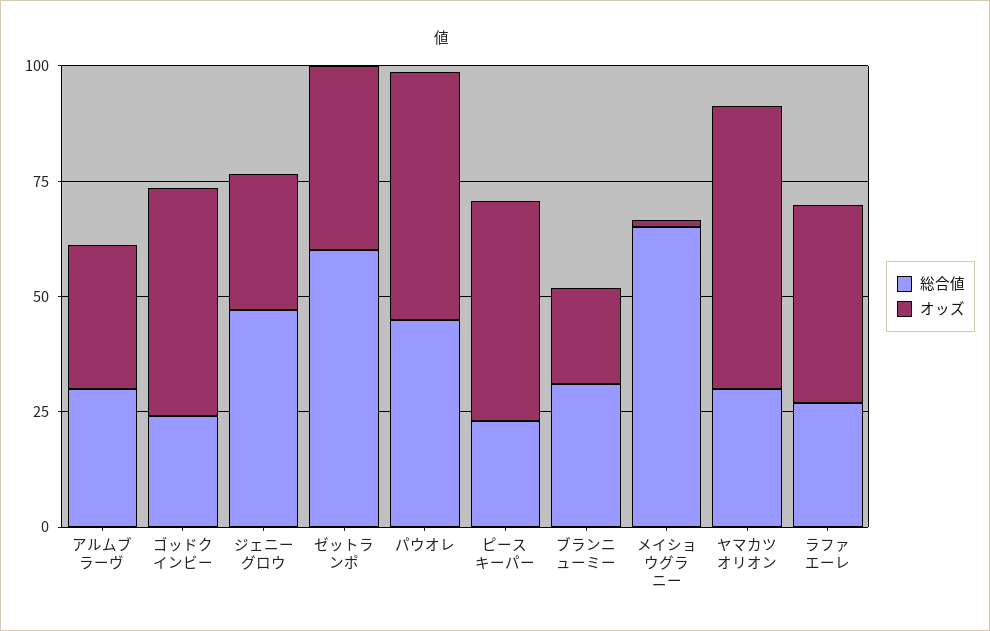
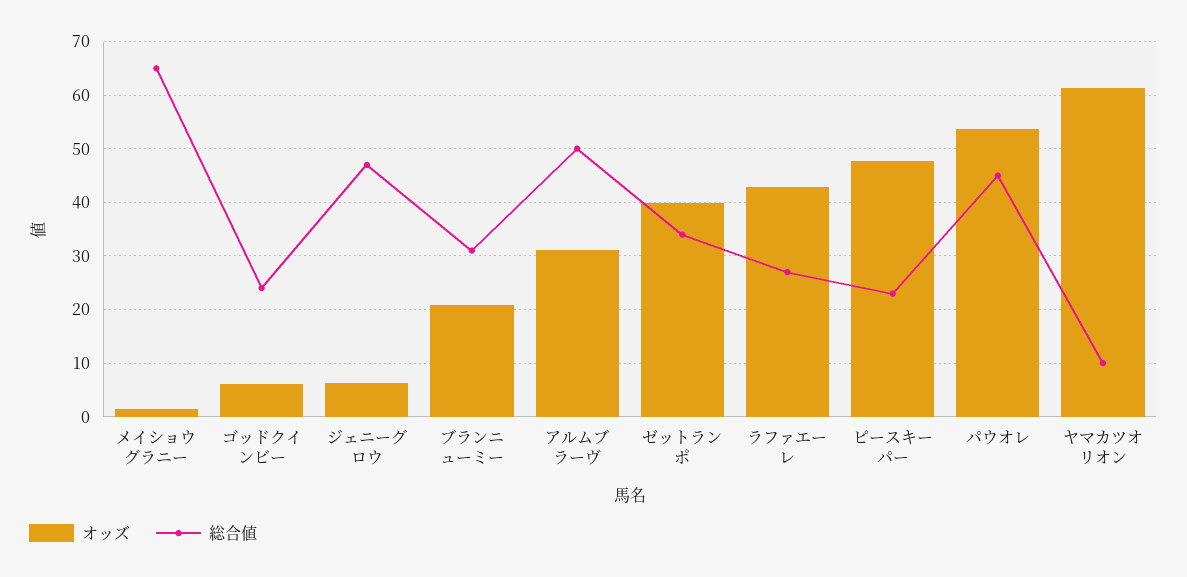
総合値, アルムブラーヴ: 30 -> 50
オッズ, ゴッドクインビー: 50 -> 6
オッズ, ジェニーグロウ: 30 -> 6
総合値, ゼットランポ: 60 -> 34
総合値, ヤマカツオリオン: 30 -> 10

